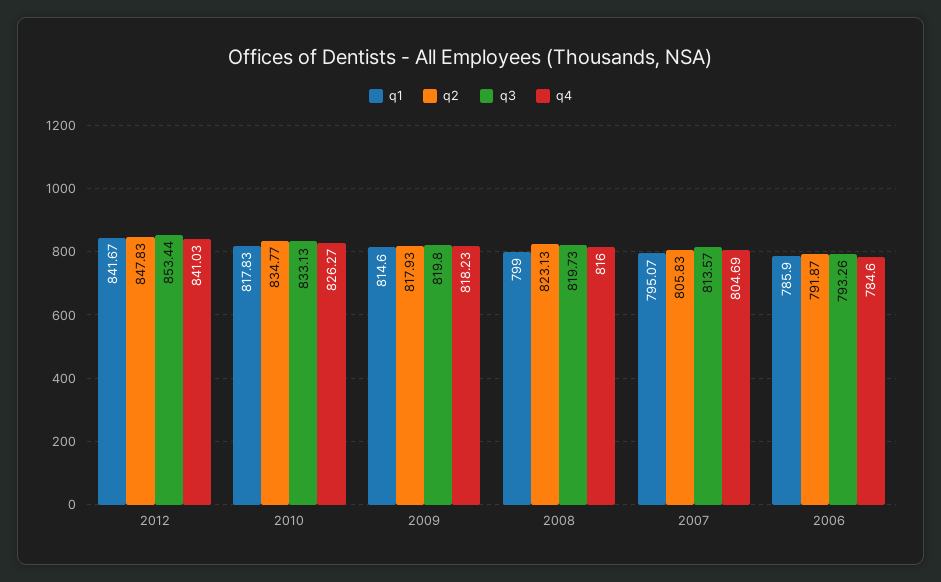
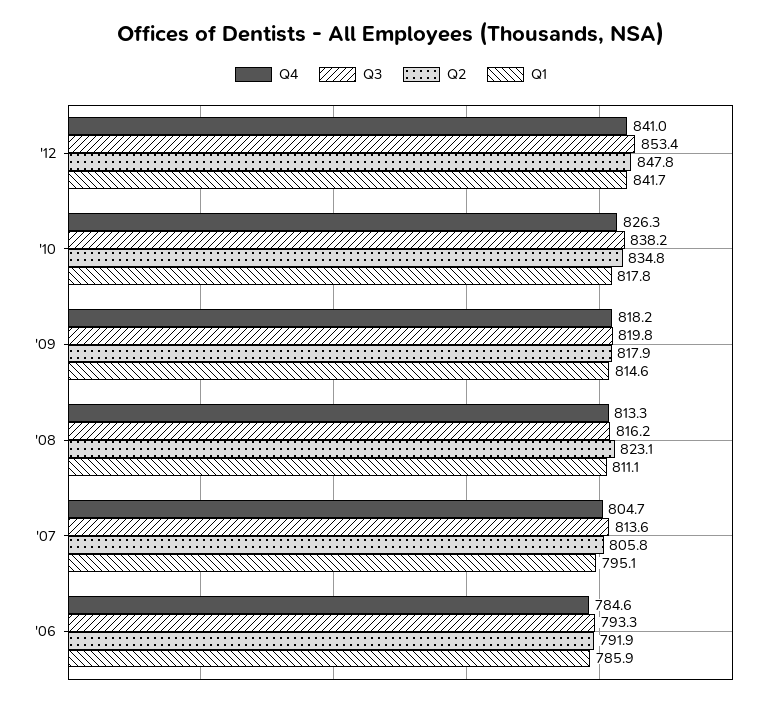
q3, 2010: 833.13 -> 838.2
q1, 2008: 799 -> 811.1
q3, 2008: 819.73 -> 816.2
q4, 2008: 816 -> 813.3

